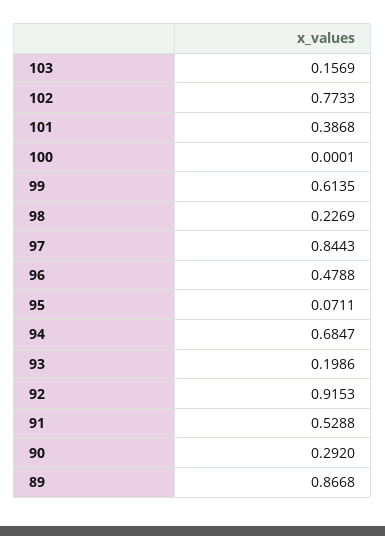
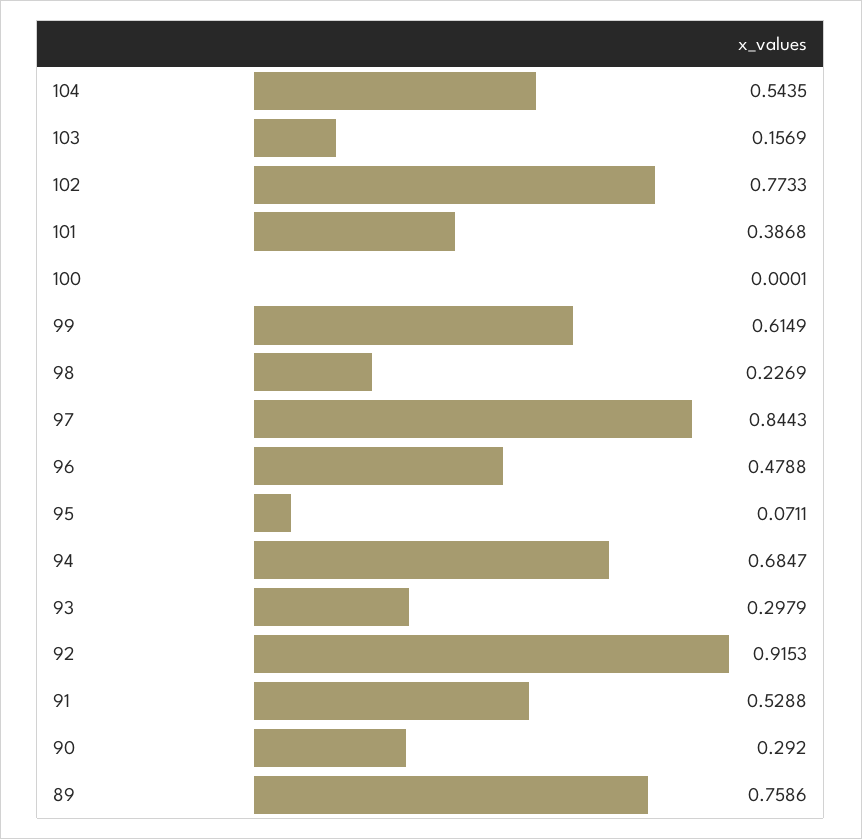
99: 0.6135 -> 0.6149
93: 0.1986 -> 0.2979
89: 0.8668 -> 0.7586
104: none -> 0.5435

